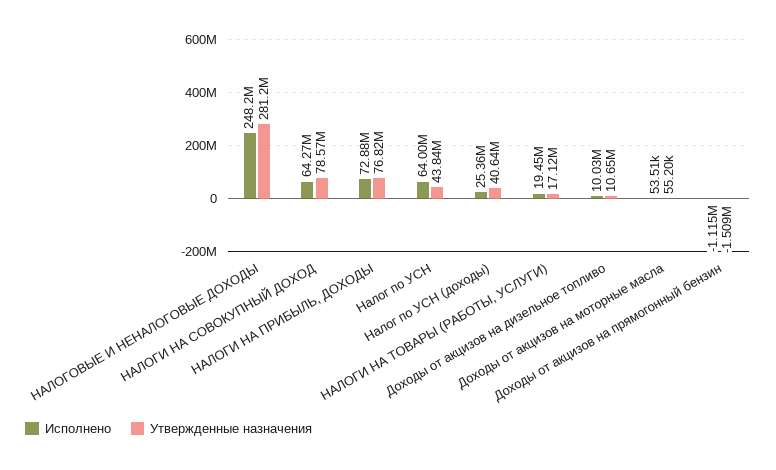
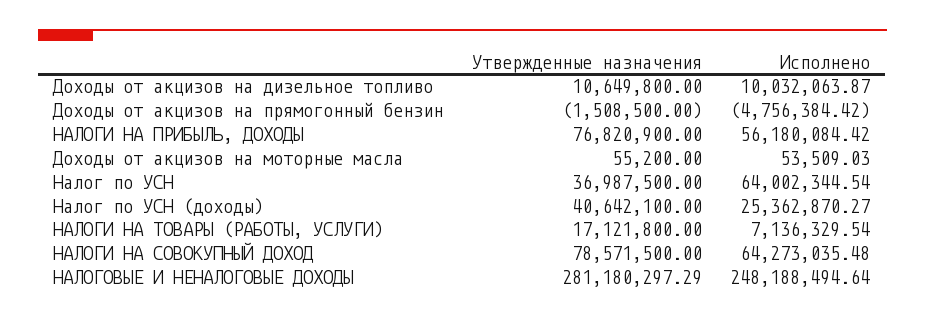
Исполнено, НАЛОГИ НА ПРИБЫЛЬ, ДОХОДЫ: 72880000 -> 56180084.42
Утвержденные назначения, Налог по УСН: 43840000 -> 36987500
Исполнено, НАЛОГИ НА ТОВАРЫ (РАБОТЫ, УСЛУГИ): 19450000 -> 7136329.54
Исполнено, Доходы от акцизов на прямогонный бензин: -1115000 -> -4756384.42

